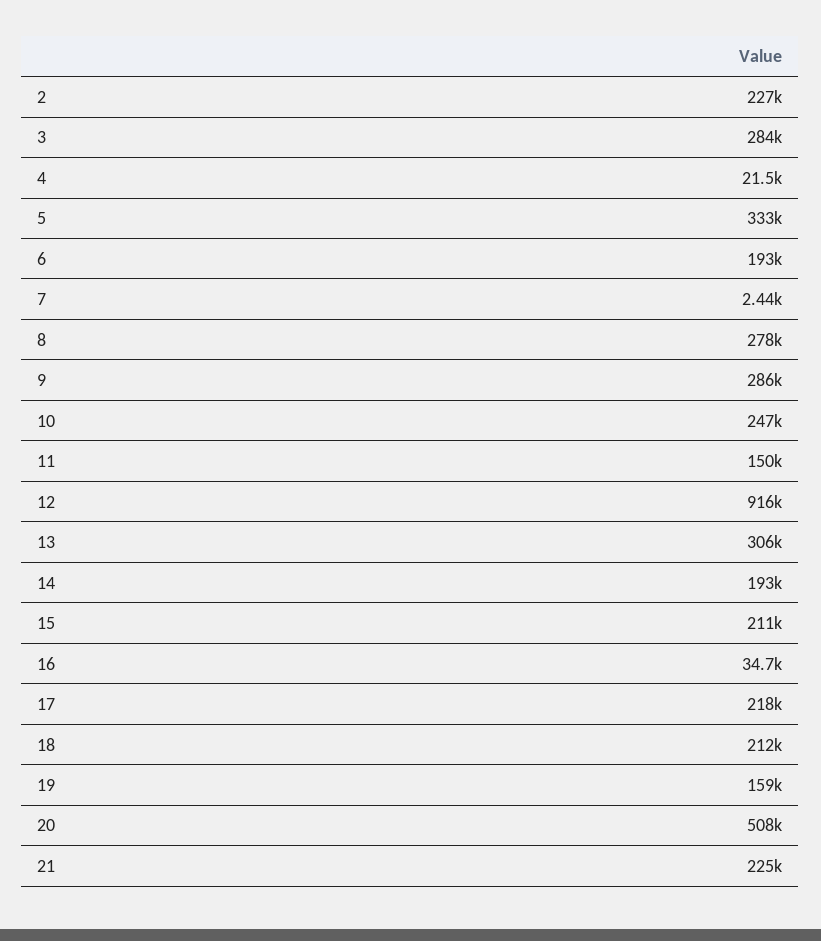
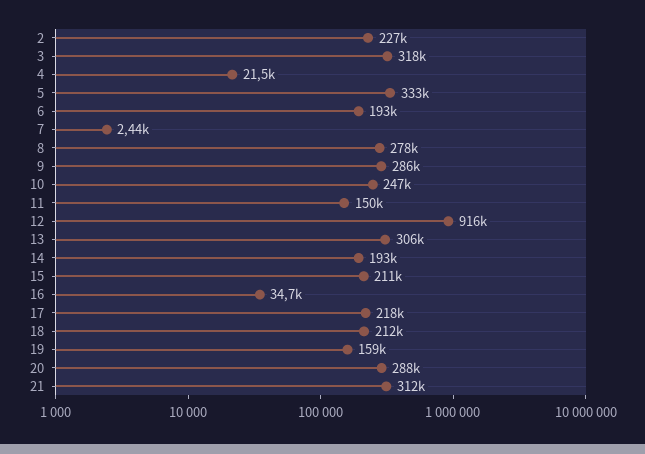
3: 284000 -> 318000
20: 508000 -> 288000
21: 225000 -> 312000

